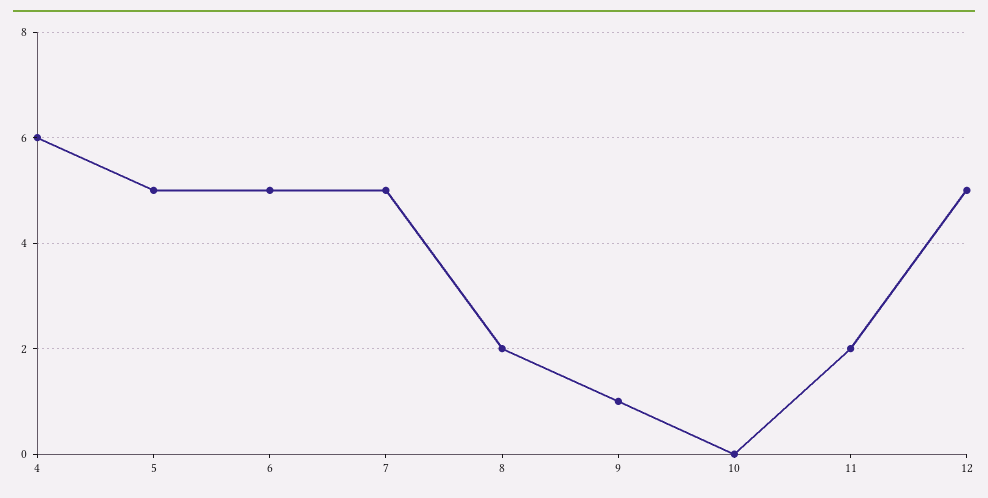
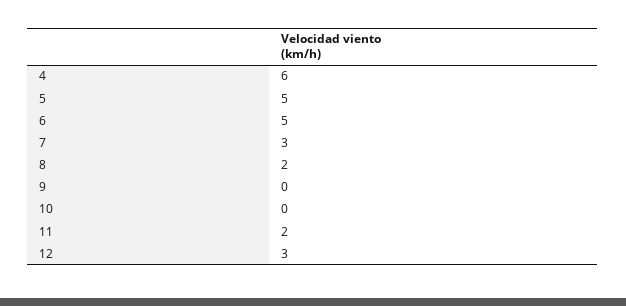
7: 5 -> 3
9: 1 -> 0
12: 5 -> 3

